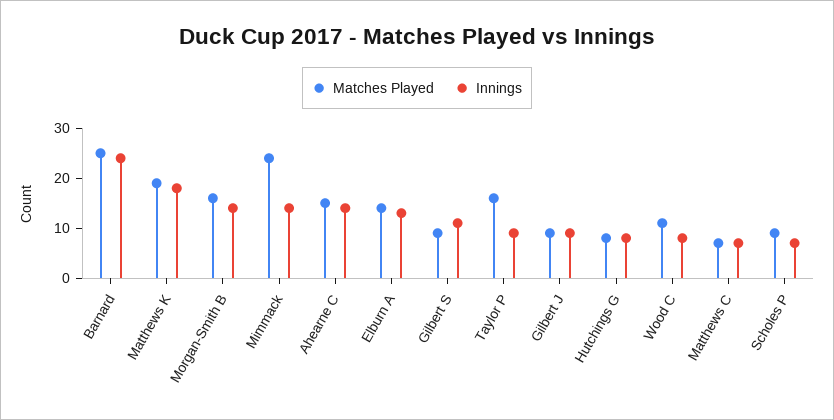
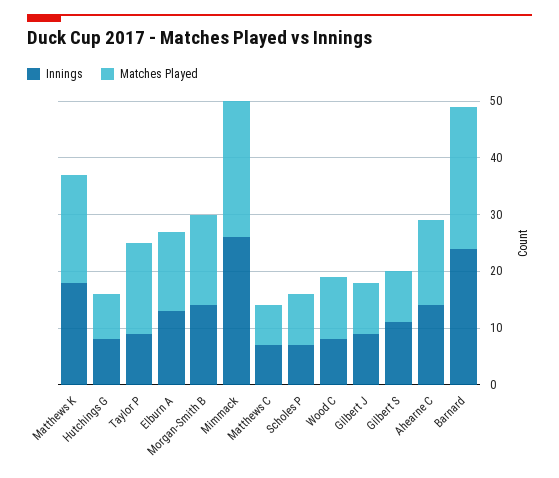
Innings, Mimmack: 15 -> 25

